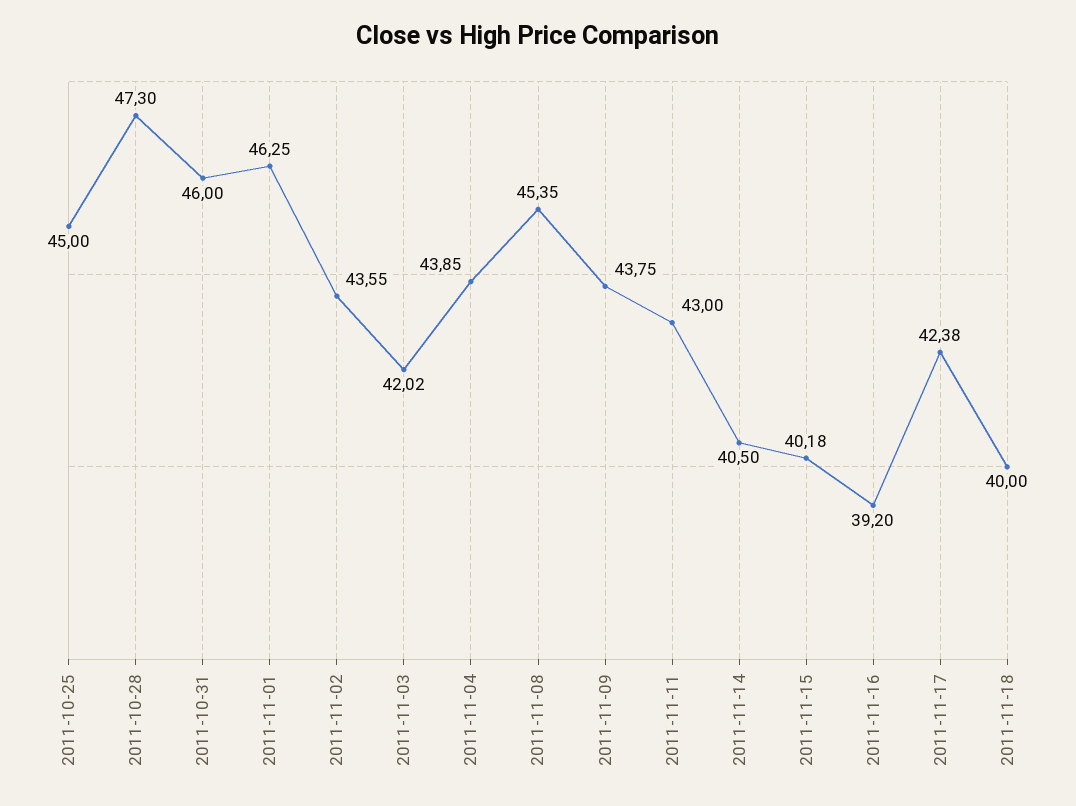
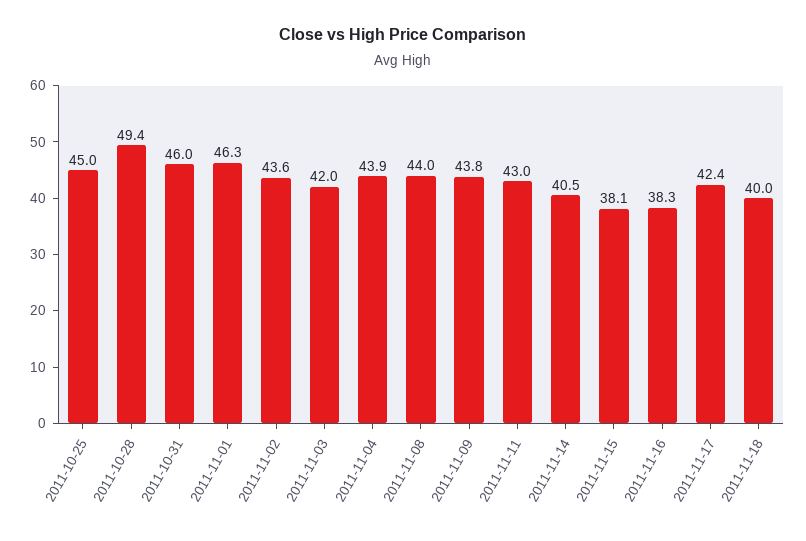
2011-10-28: 47.3 -> 49.4
2011-11-08: 45.35 -> 44
2011-11-15: 40.18 -> 38.1
2011-11-16: 39.2 -> 38.3

